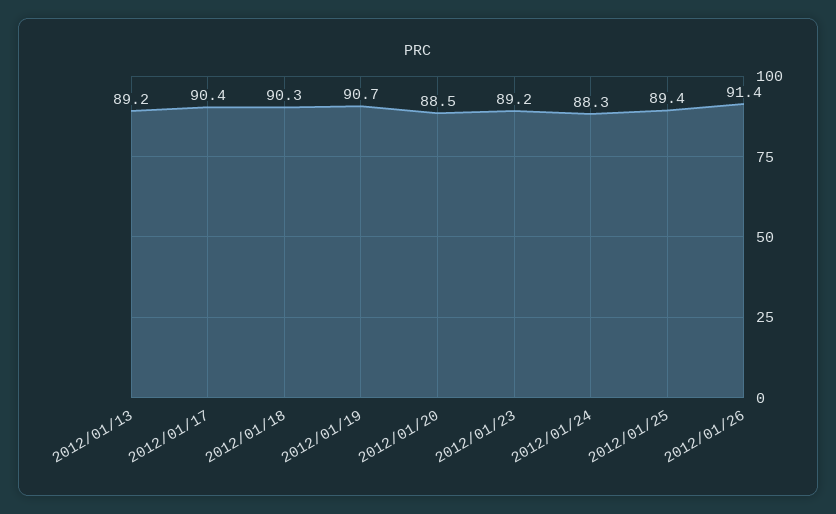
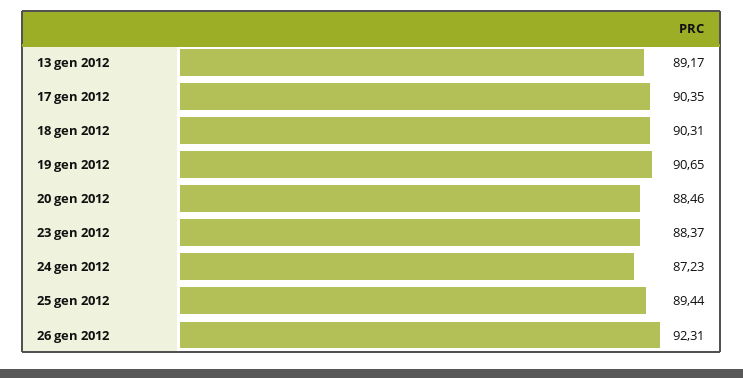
2012/01/23: 89.2 -> 88.37
2012/01/24: 88.3 -> 87.23
2012/01/26: 91.4 -> 92.31

